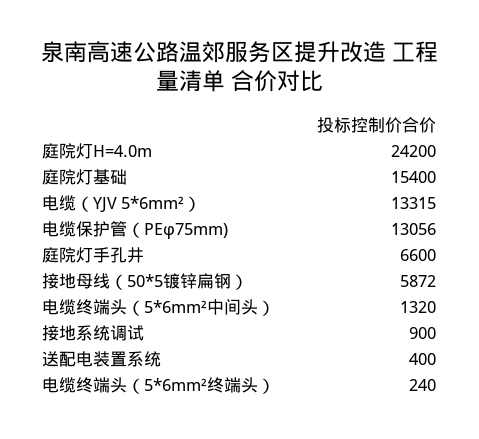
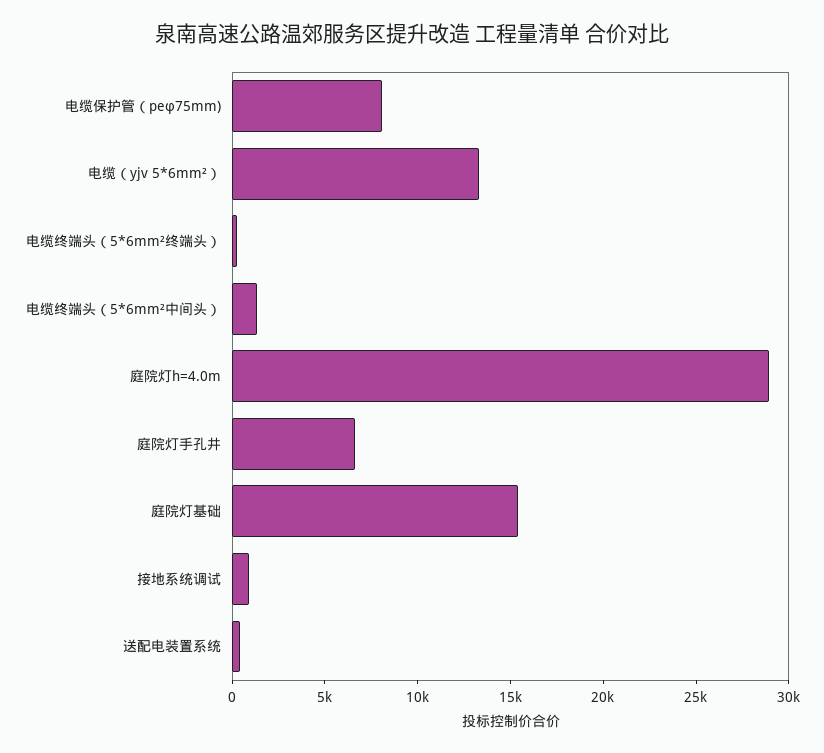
庭院灯H=4.0m: 24200 -> 29000
电缆保护管（PEφ75mm): 13056 -> 8000
接地母线（50*5镀锌扁钢）: 5872 -> none

